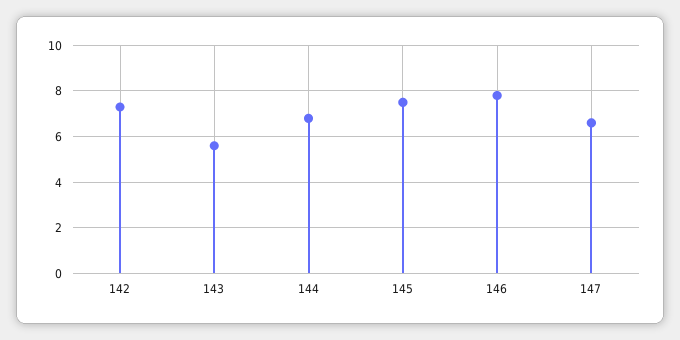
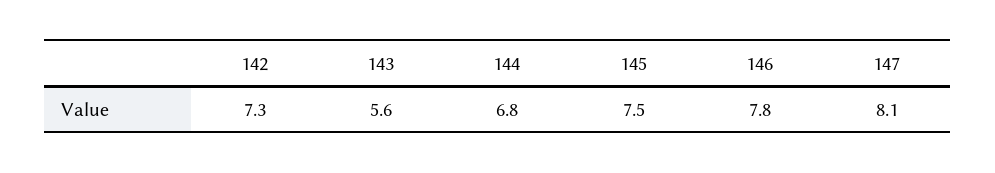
147: 6.5 -> 8.1

